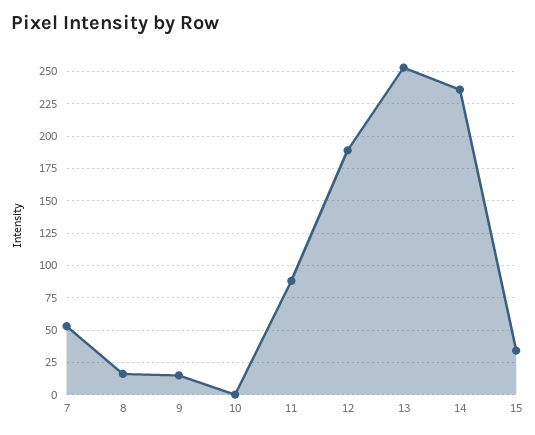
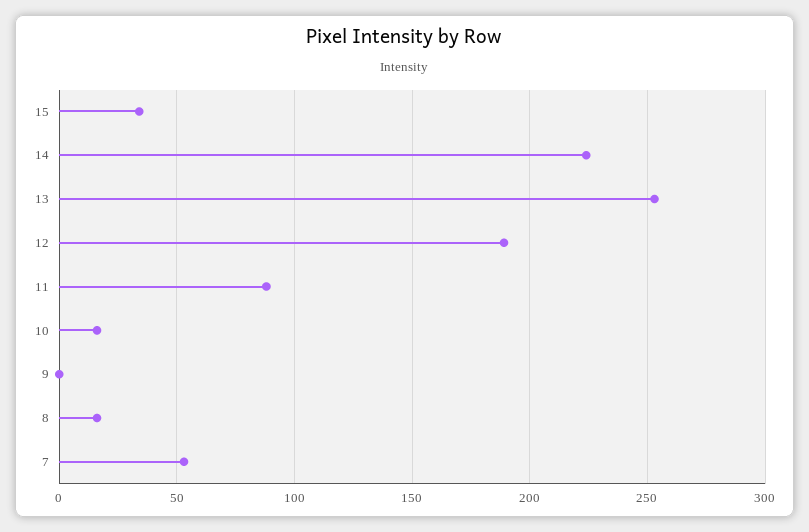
9: 15 -> 0
10: 0 -> 15
14: 235 -> 225

